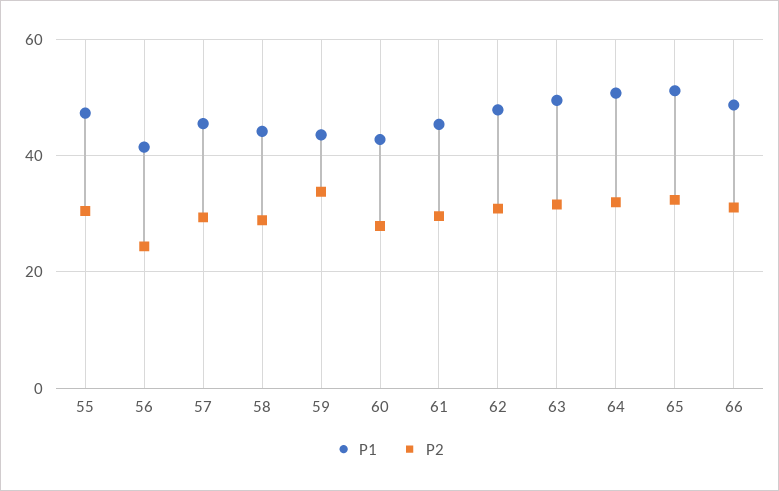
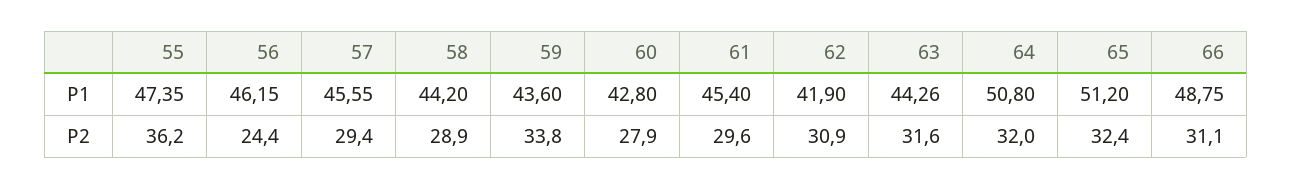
P2, 55: 30 -> 36.2
P1, 56: 42 -> 46.15
P1, 62: 48 -> 41.9
P1, 63: 50 -> 44.26

